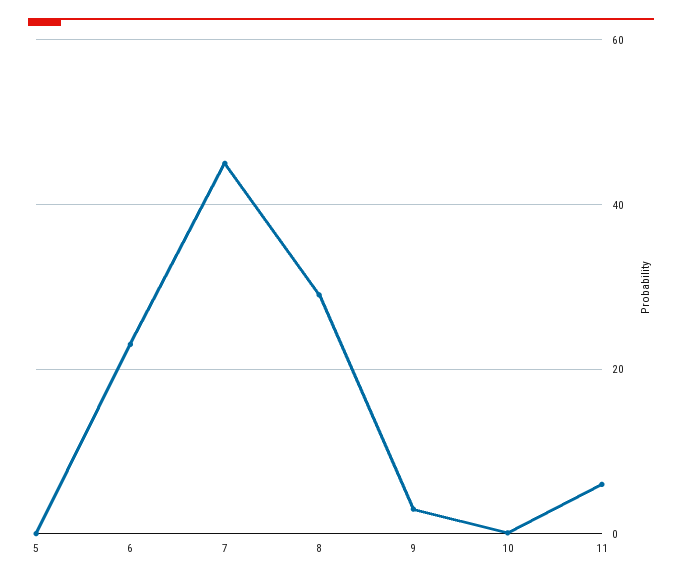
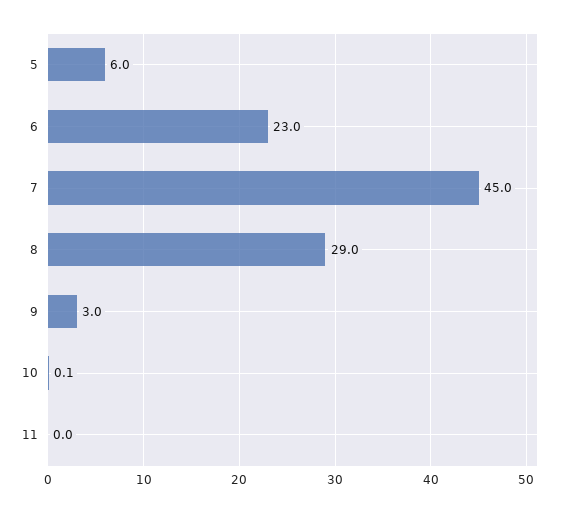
5: 0 -> 6
11: 6 -> 0

